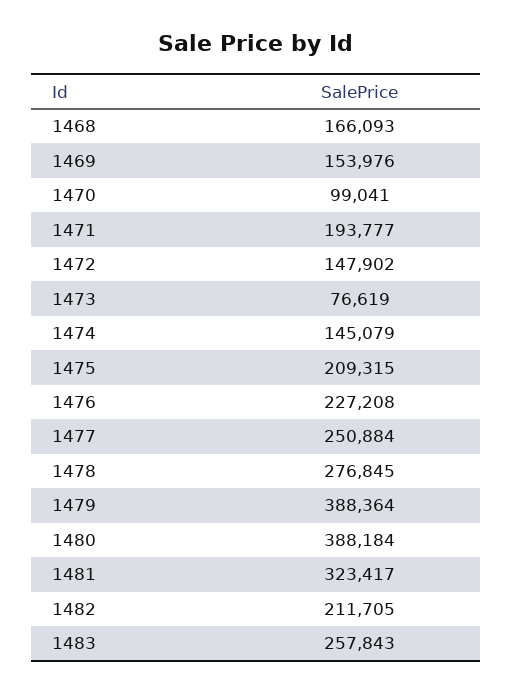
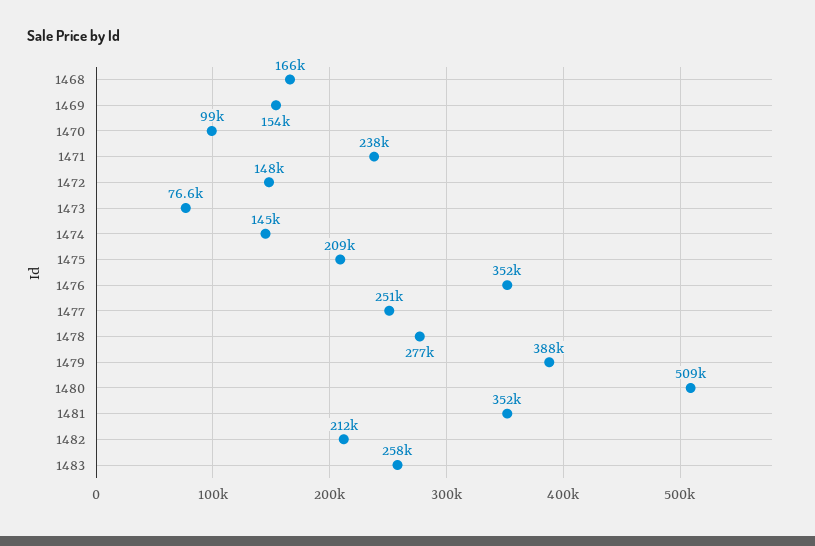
1471: 193777 -> 238000
1476: 227208 -> 352000
1480: 388184 -> 509000
1481: 323417 -> 352000

